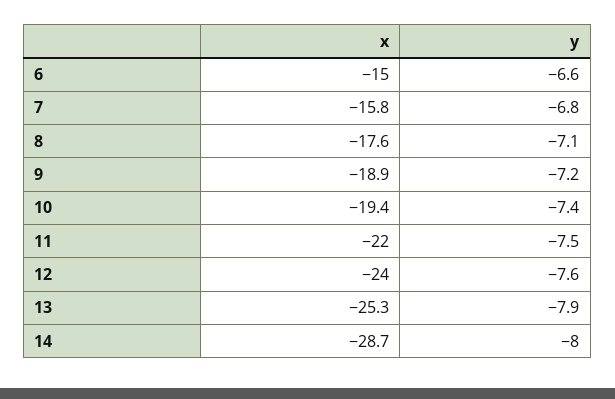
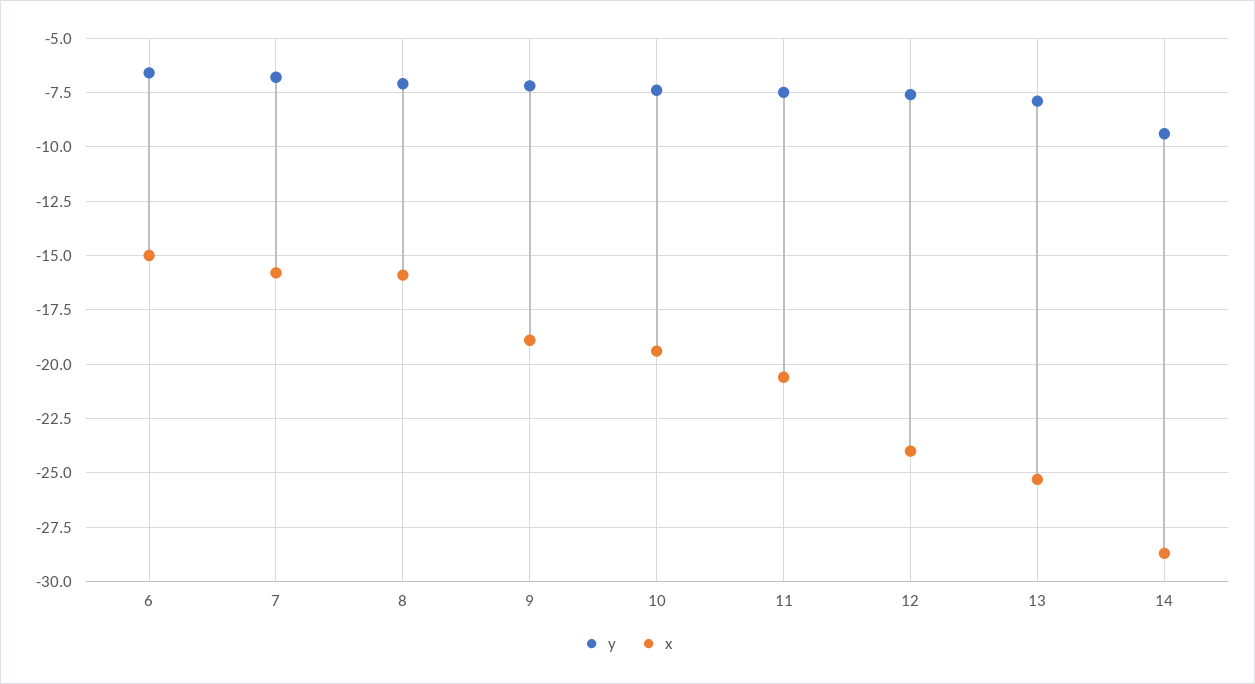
x, 8: -17.6 -> -16
x, 11: -22 -> -20.5
y, 14: -8 -> -9.5

